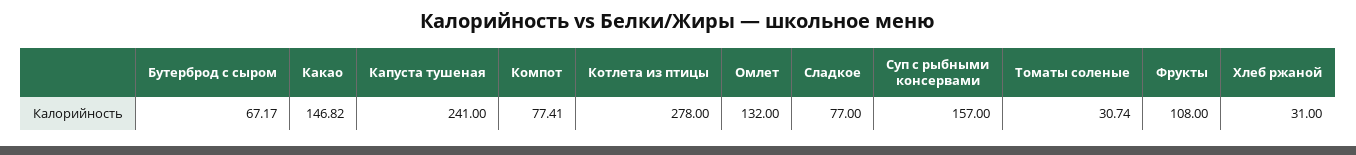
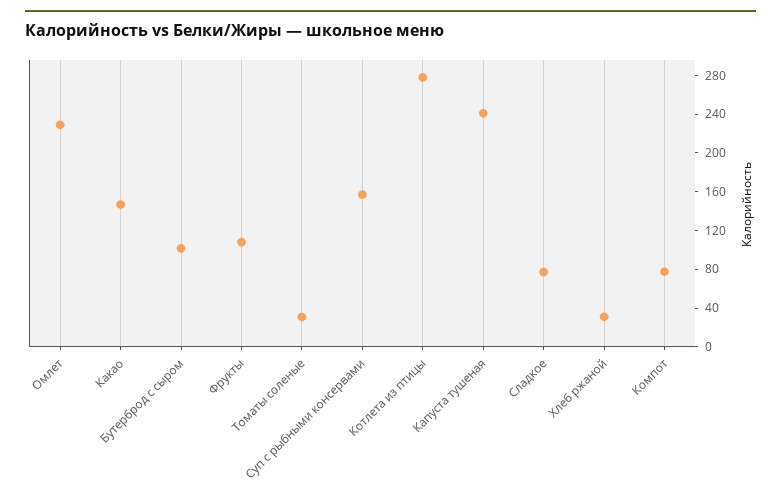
Бутерброд с сыром: 67.17 -> 100
Омлет: 132 -> 230

